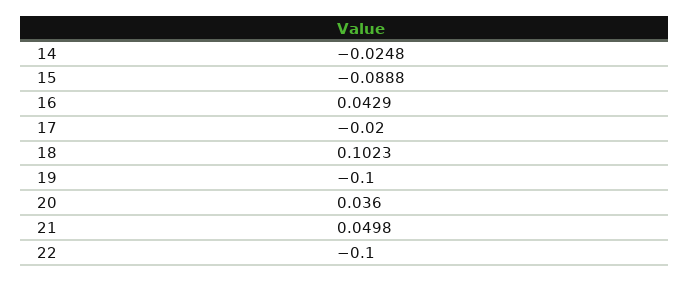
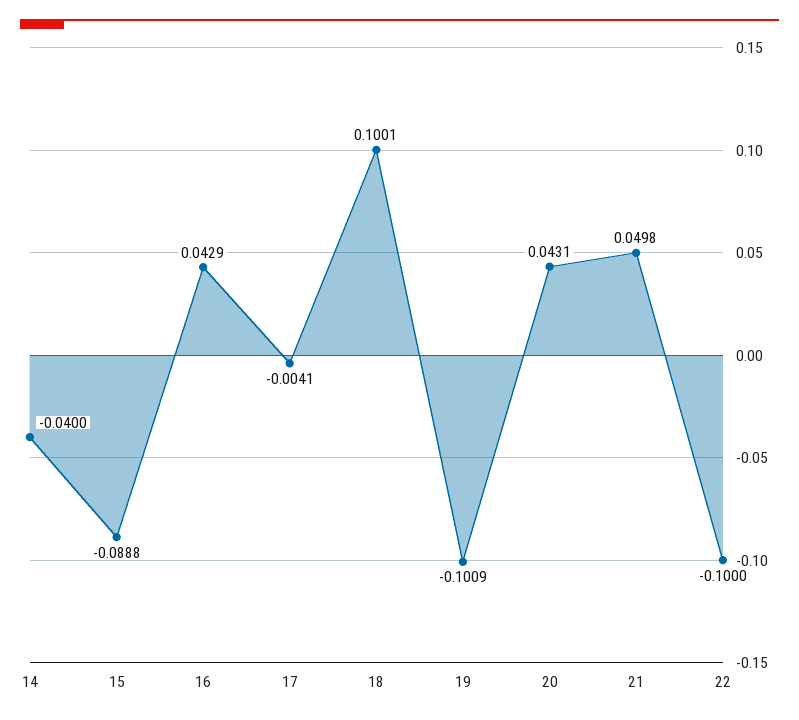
14: -0.0248 -> -0.04
17: -0.02 -> -0.0041
18: 0.1023 -> 0.1001
19: -0.1 -> -0.1009
20: 0.036 -> 0.0431

